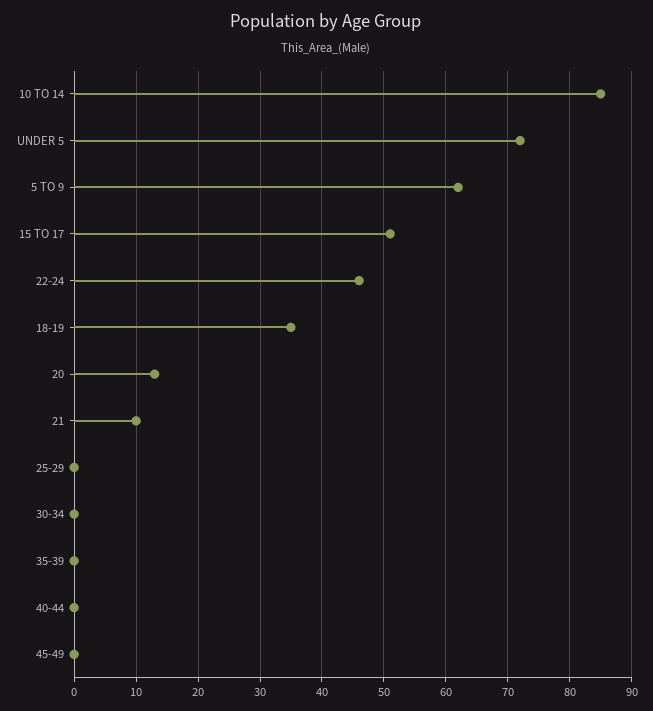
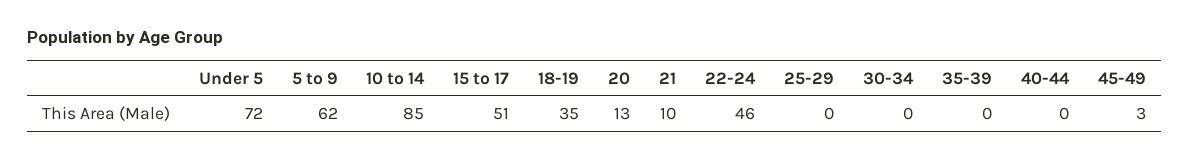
45-49: 0 -> 3

